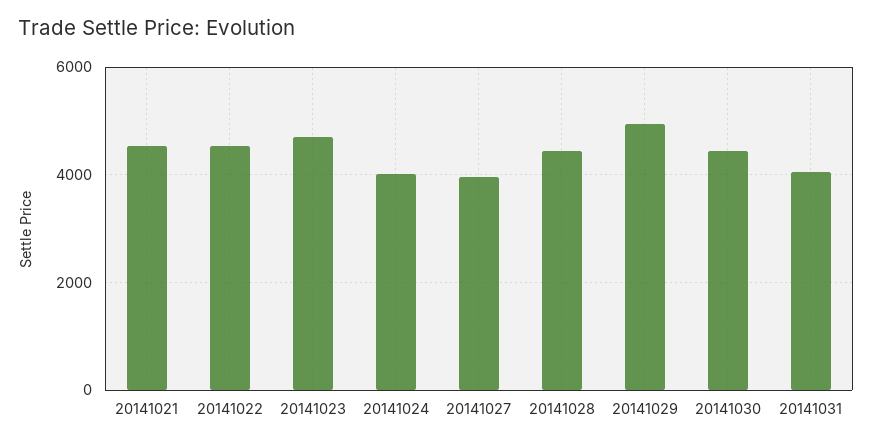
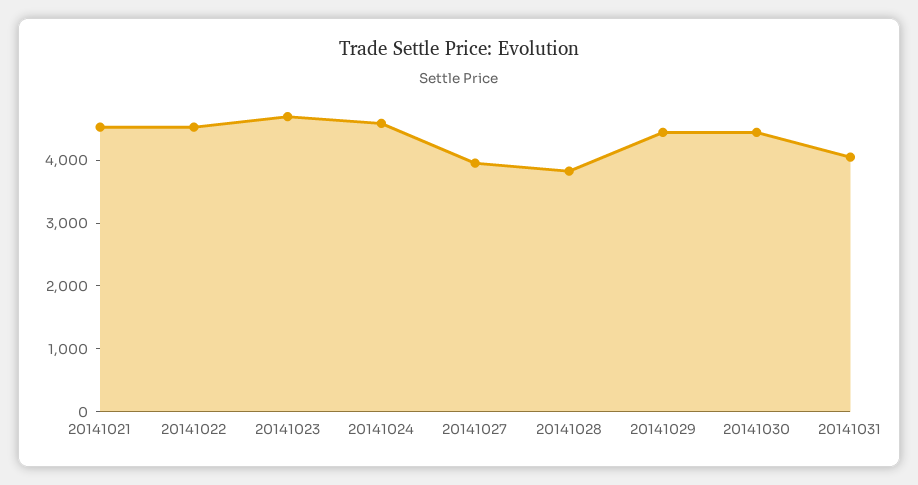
20141024: 4000 -> 4600
20141028: 4400 -> 3800
20141029: 5000 -> 4400

